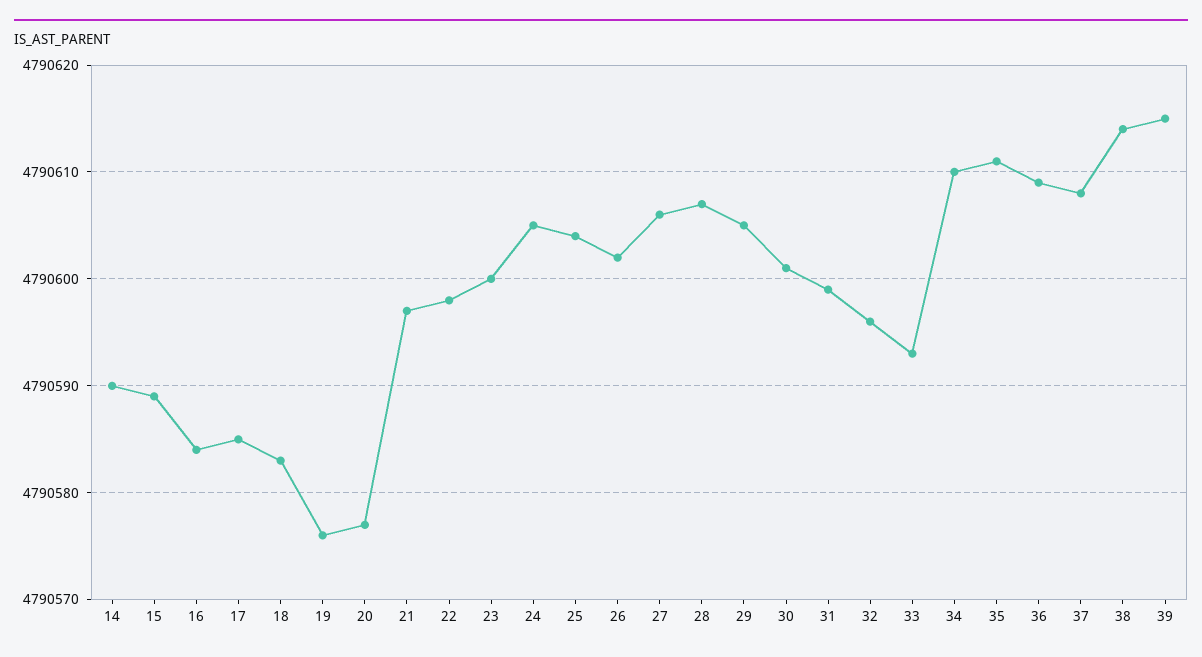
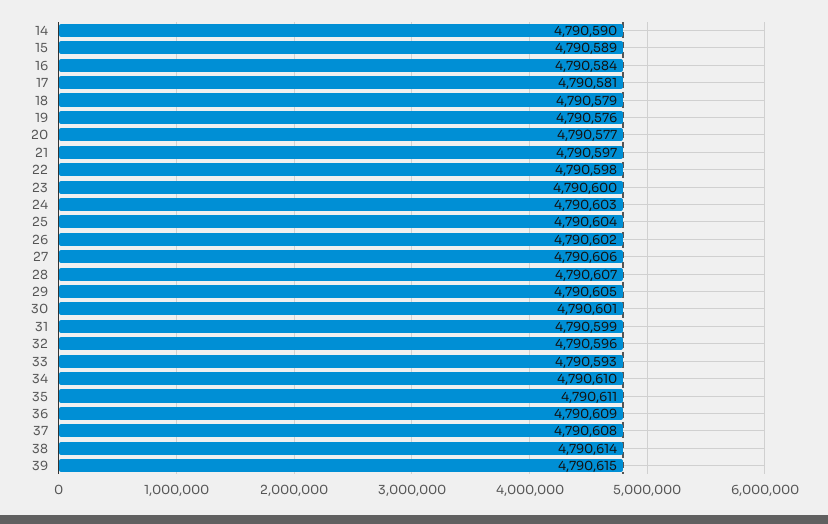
17: 4790585 -> 4790581
18: 4790583 -> 4790579
24: 4790605 -> 4790603

